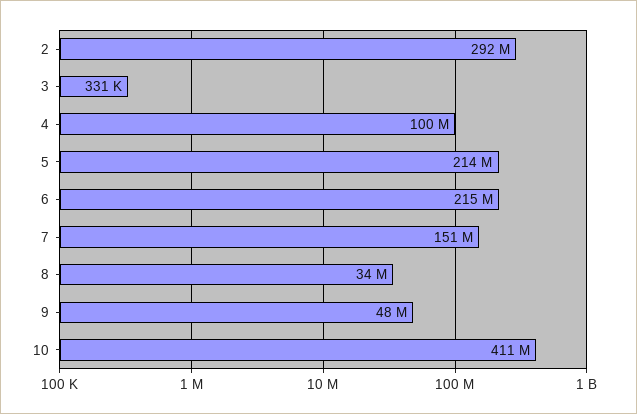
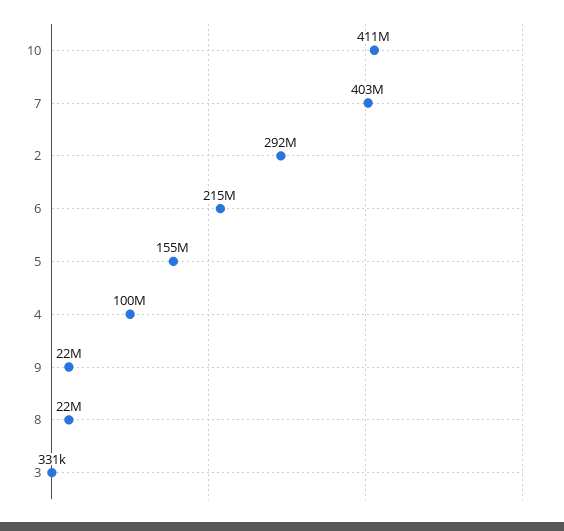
5: 214000000 -> 155000000
7: 151000000 -> 403000000
8: 34000000 -> 22000000
9: 48000000 -> 22000000

